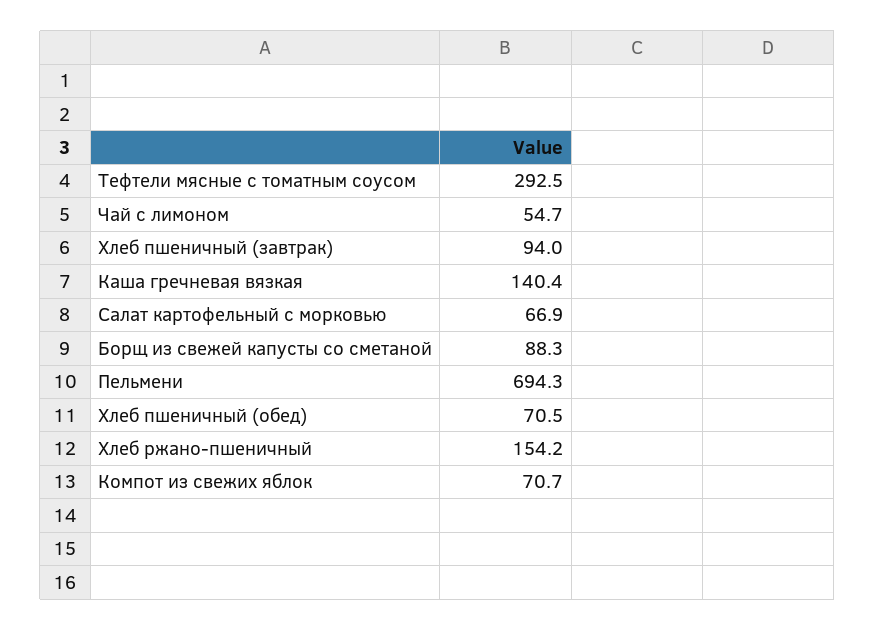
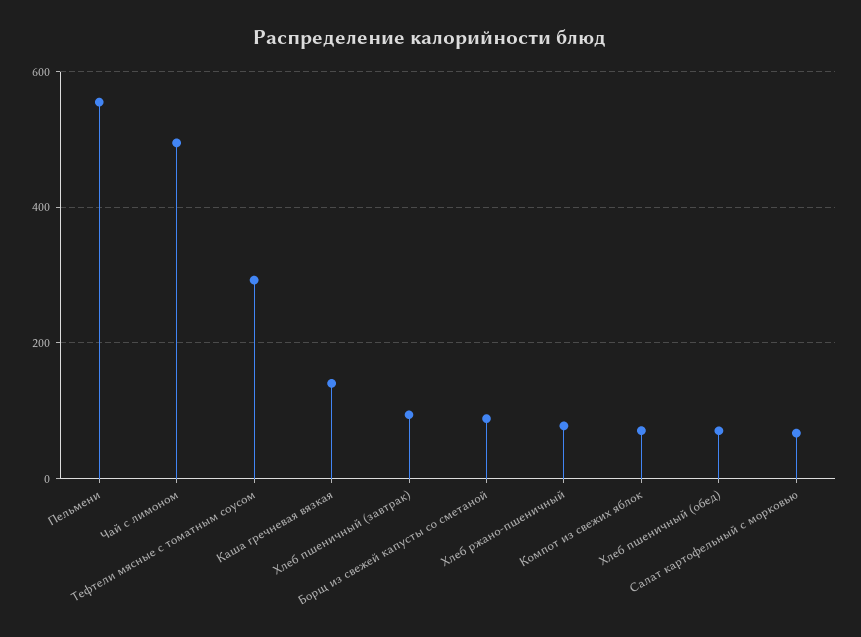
Чай с лимоном: 54.7 -> 500
Пельмени: 694.3 -> 560
Хлеб ржано-пшеничный: 154.2 -> 80

